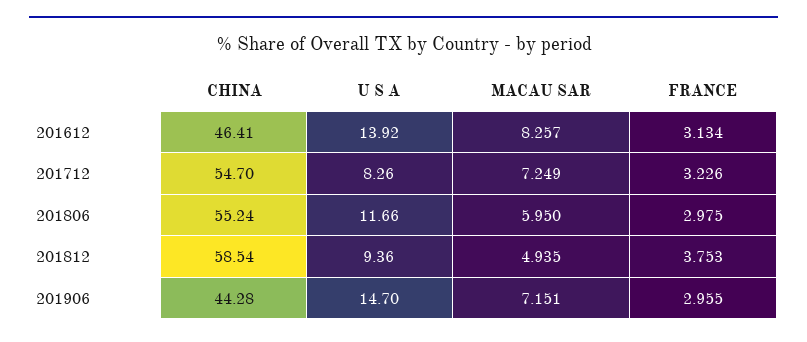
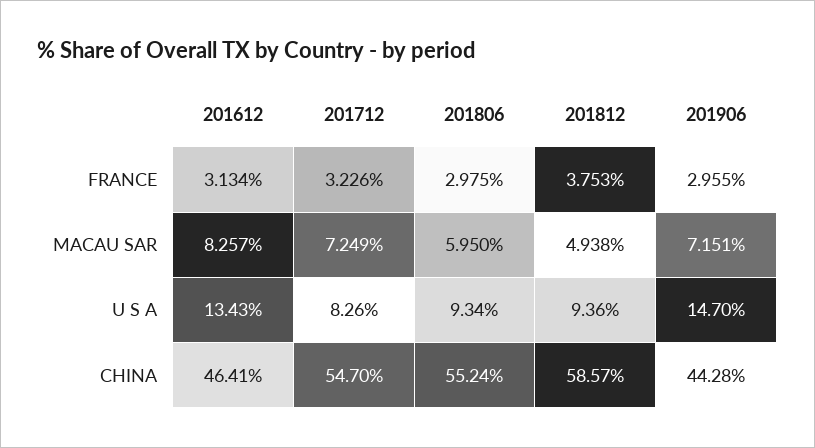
U S A, 201612: 13.92 -> 13.43
U S A, 201806: 11.66 -> 9.34
CHINA, 201812: 58.54 -> 58.57
MACAU SAR, 201812: 4.935 -> 4.938

